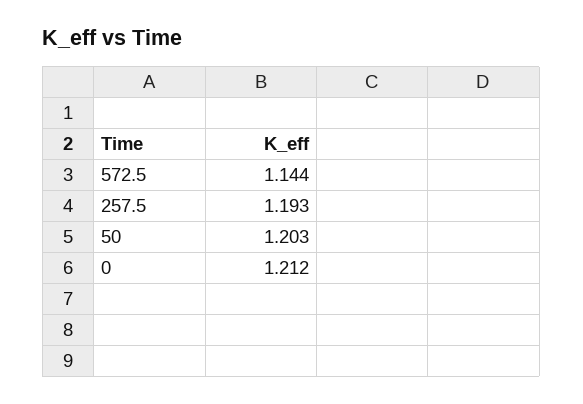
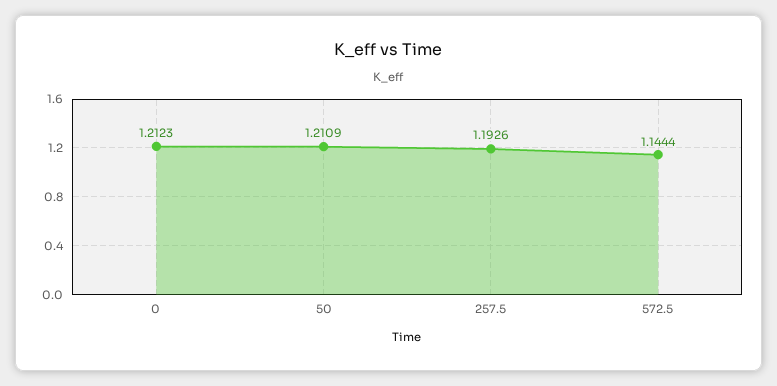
50: 1.203 -> 1.2109

